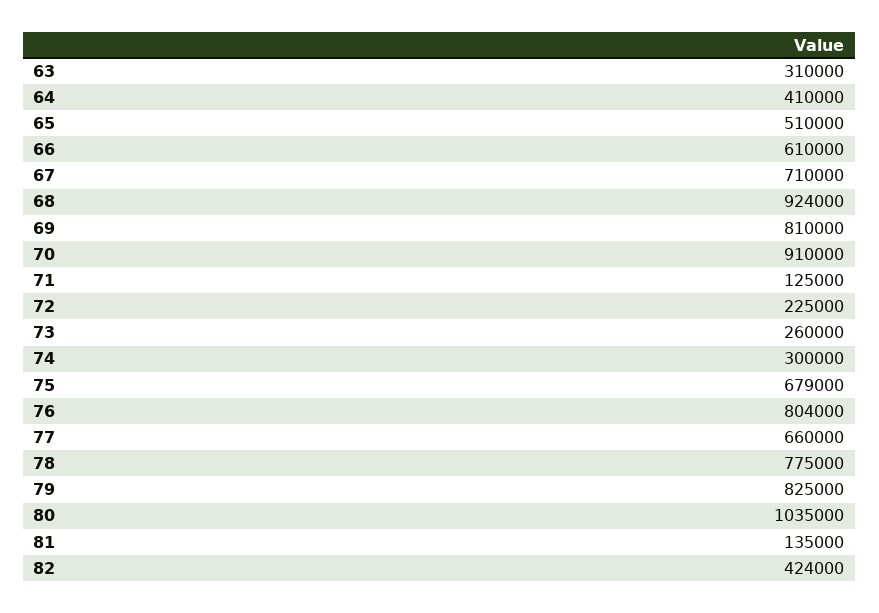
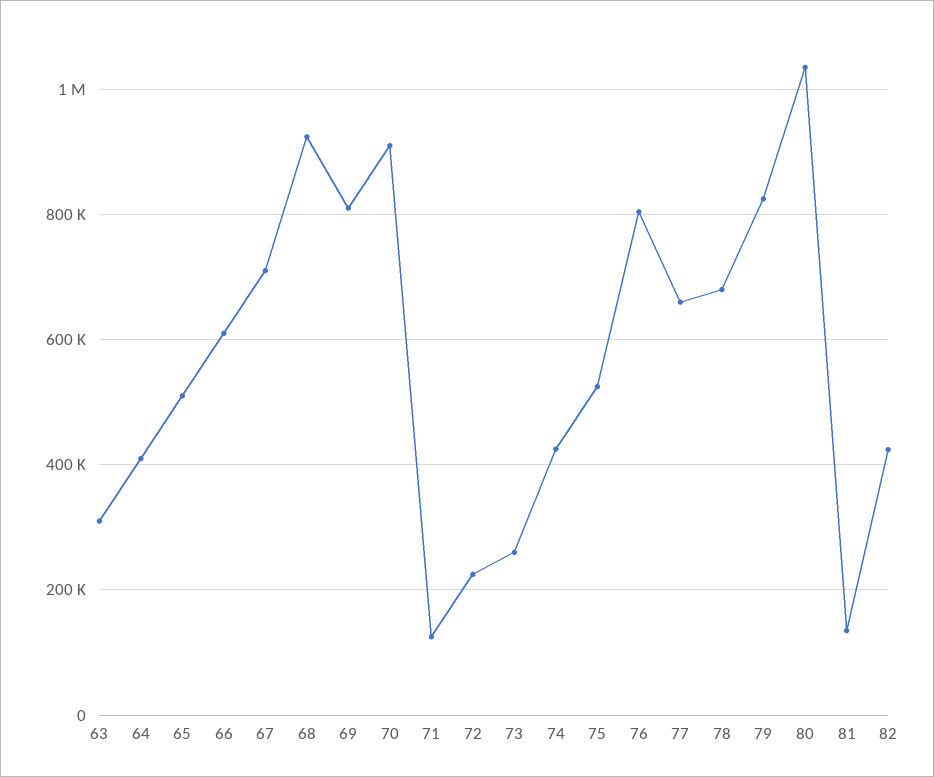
74: 300000 -> 420000
75: 679000 -> 520000
78: 775000 -> 680000

